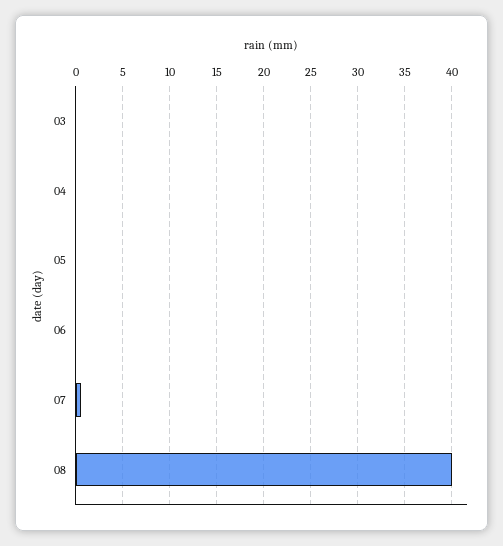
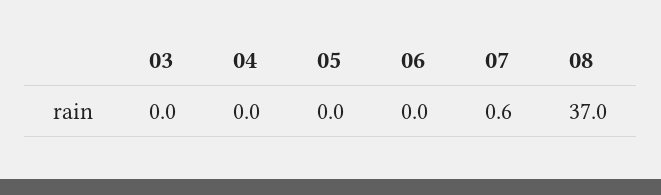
08: 40 -> 37

